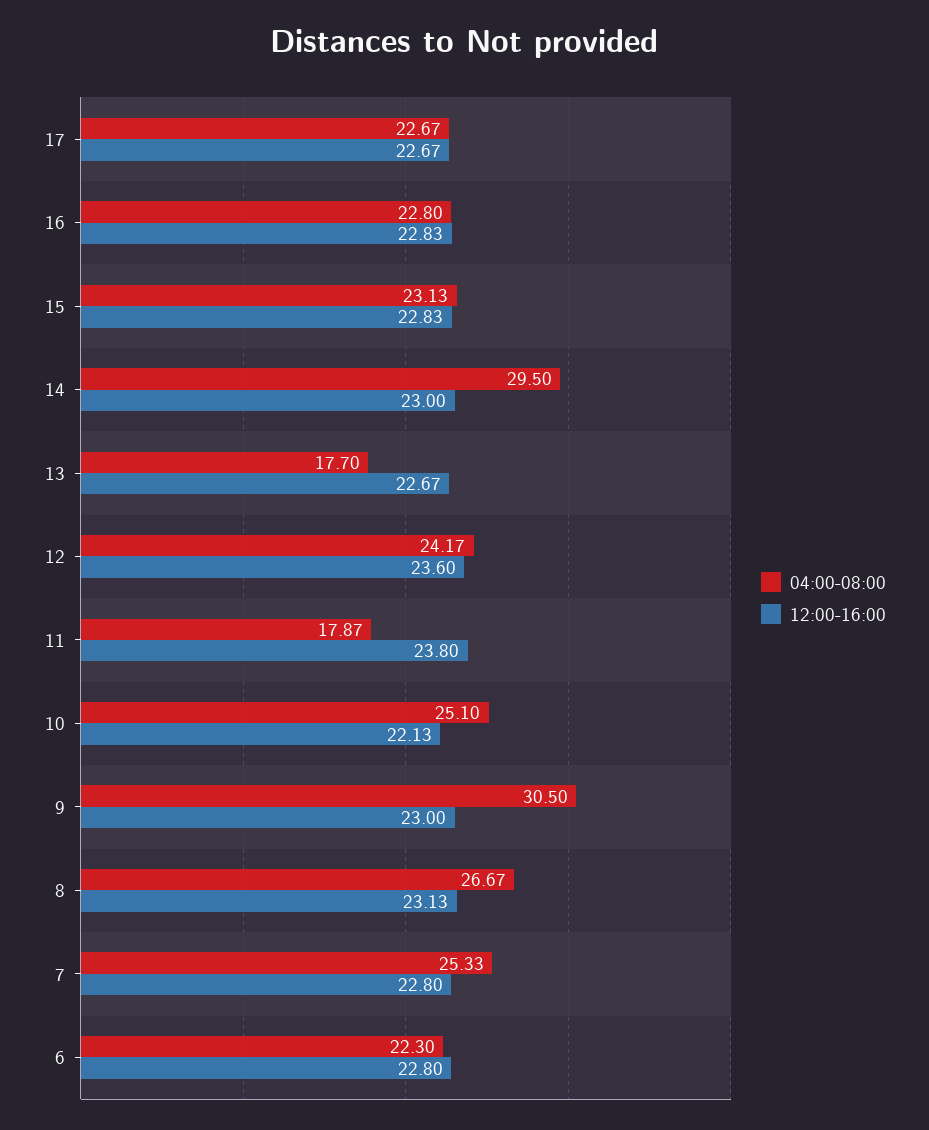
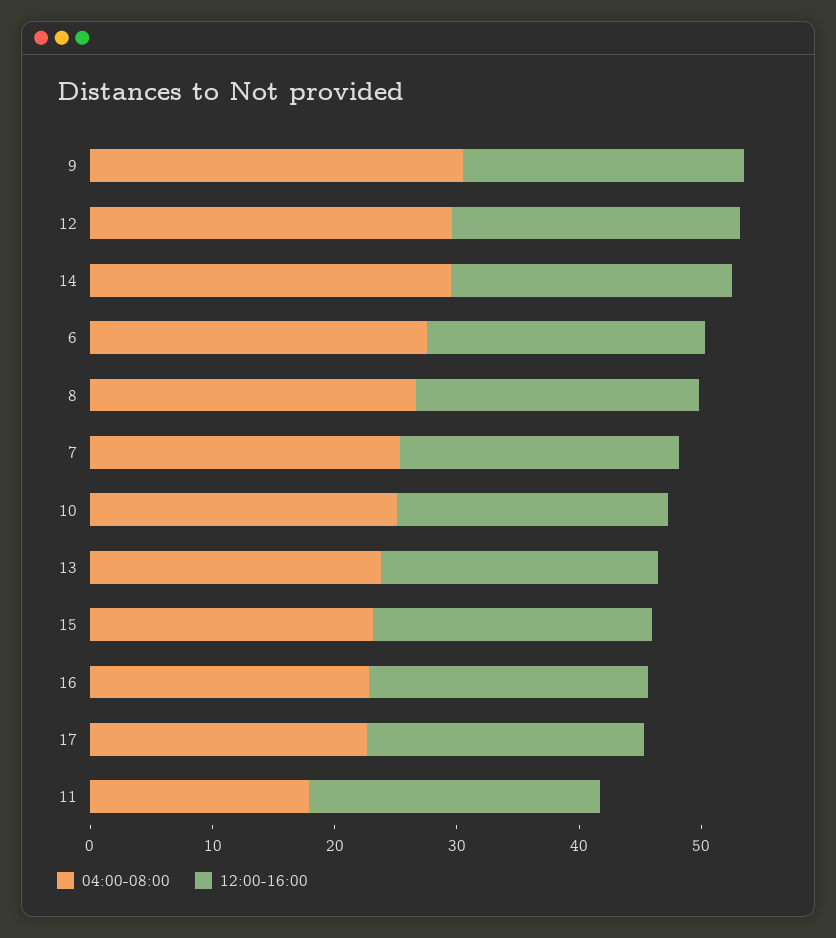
04:00-08:00, 13: 17.7 -> 24
04:00-08:00, 12: 24.17 -> 30
04:00-08:00, 6: 22.3 -> 28

